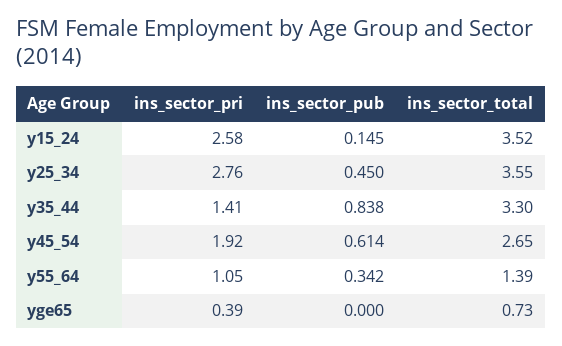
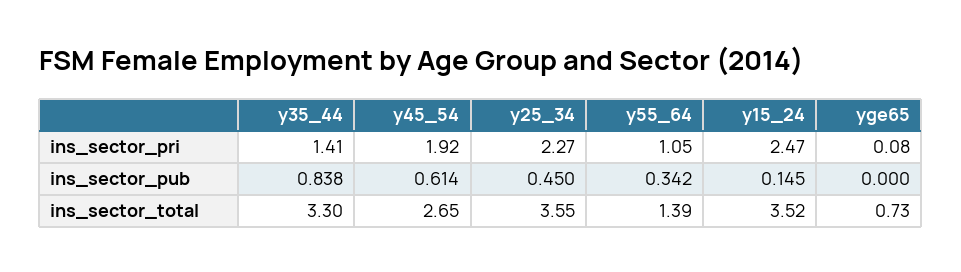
ins_sector_pri, y15_24: 2.58 -> 2.47
ins_sector_pri, y25_34: 2.76 -> 2.27
ins_sector_pri, yge65: 0.39 -> 0.08

